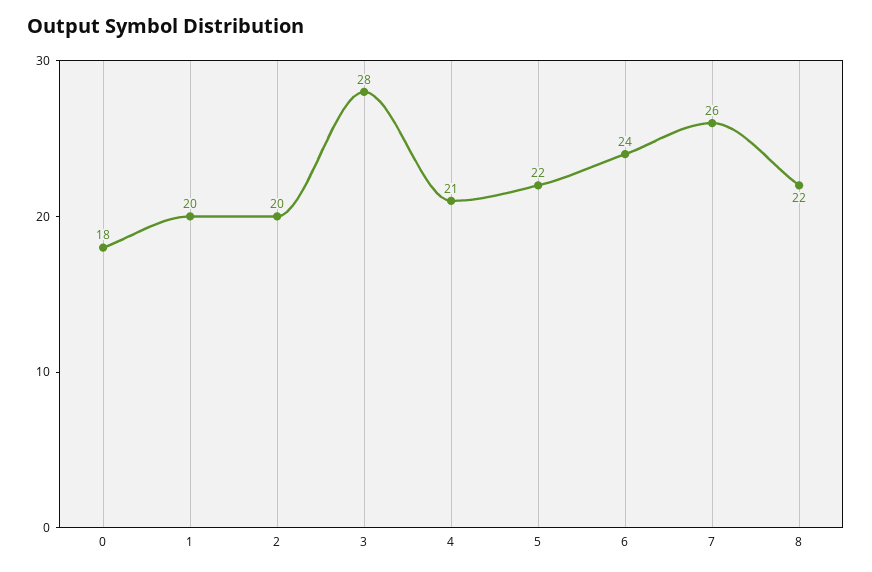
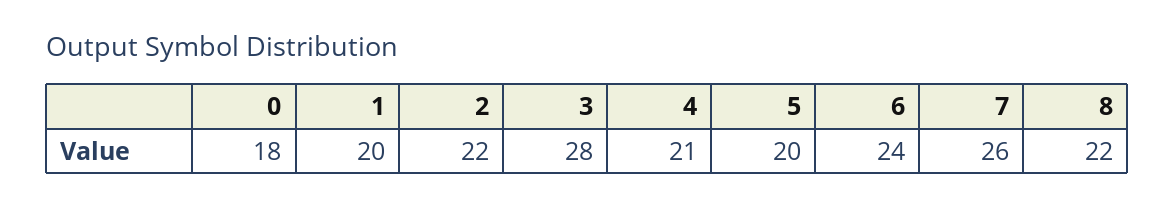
2: 20 -> 22
5: 22 -> 20

